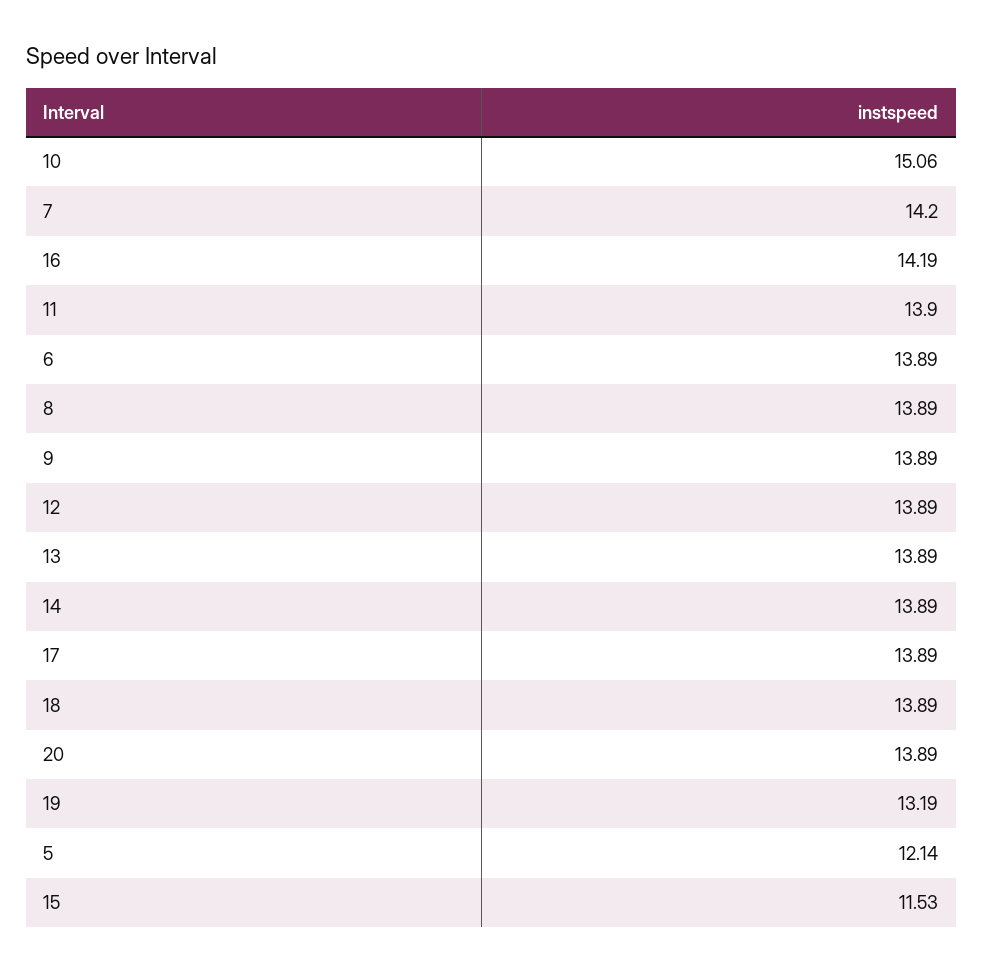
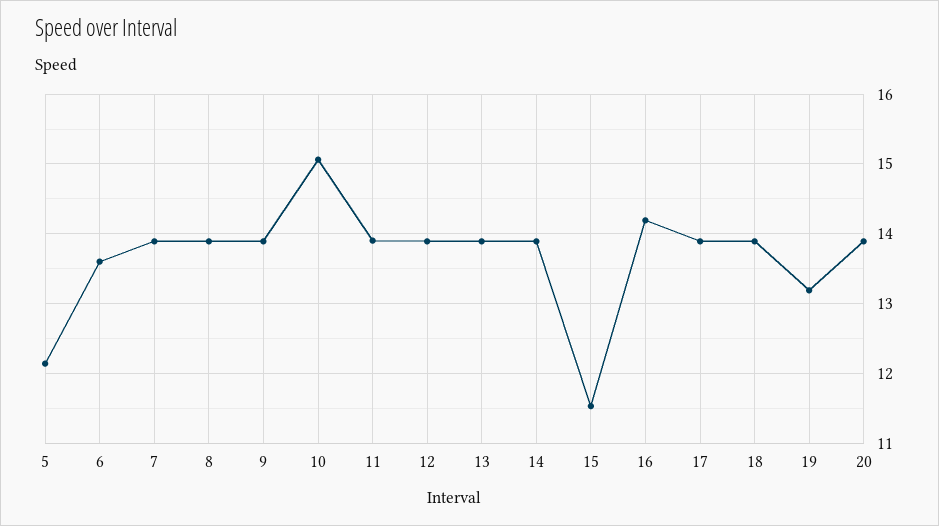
7: 14.2 -> 13.9
6: 13.89 -> 13.6

